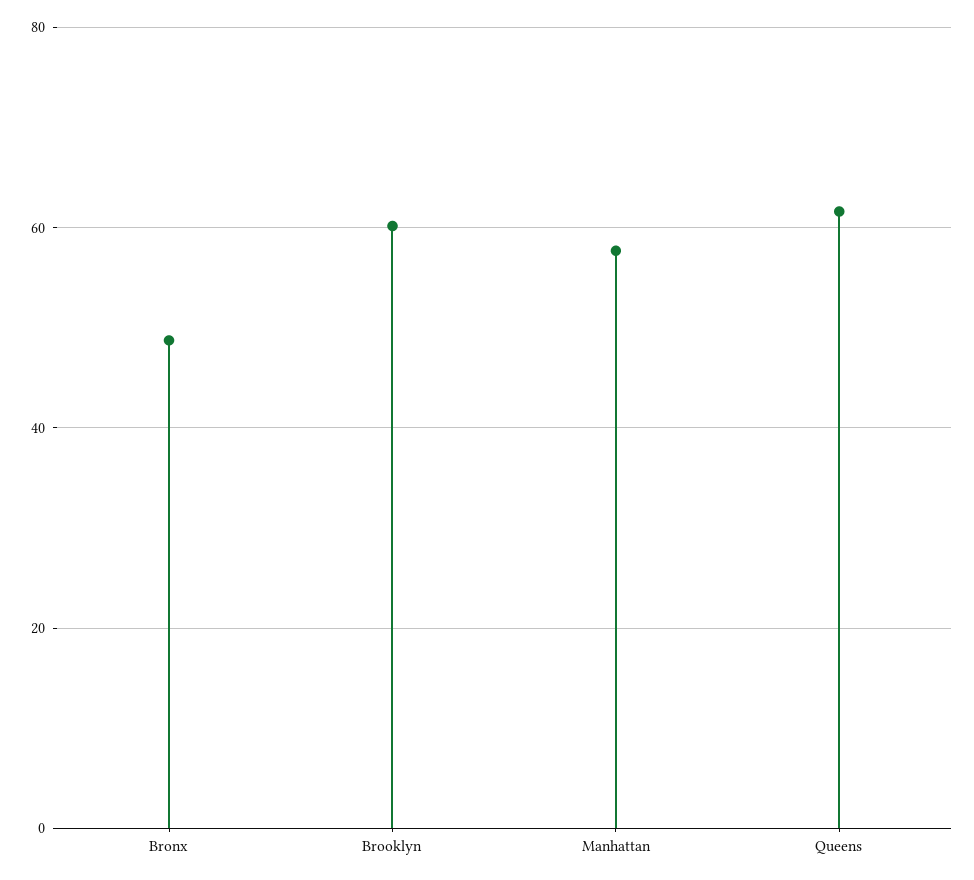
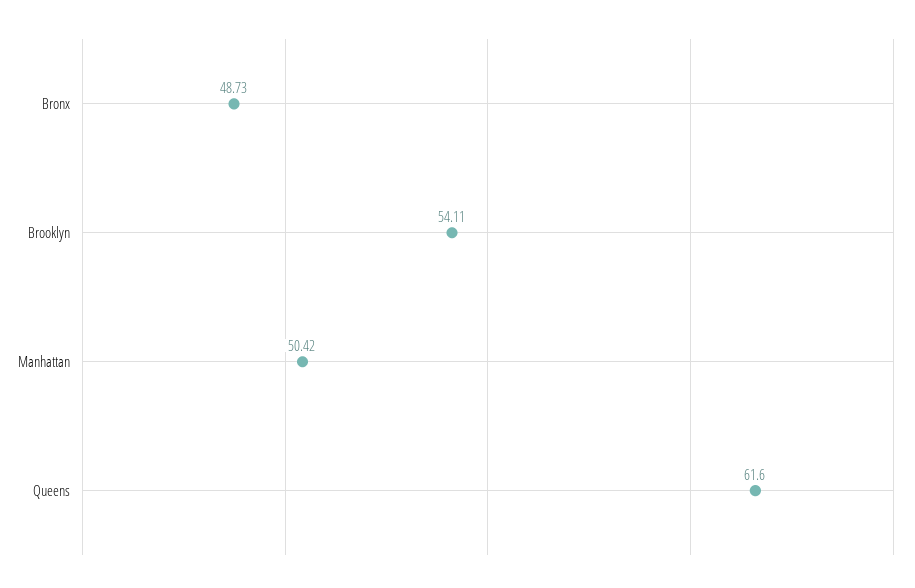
Brooklyn: 60 -> 54.11
Manhattan: 58 -> 50.42

